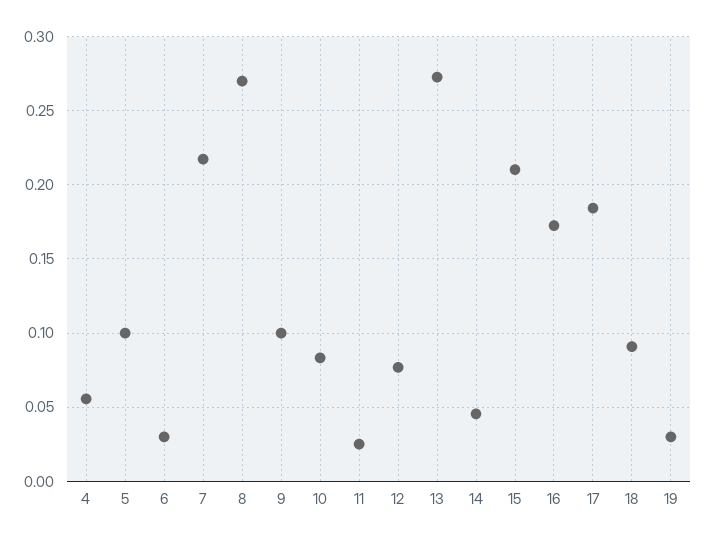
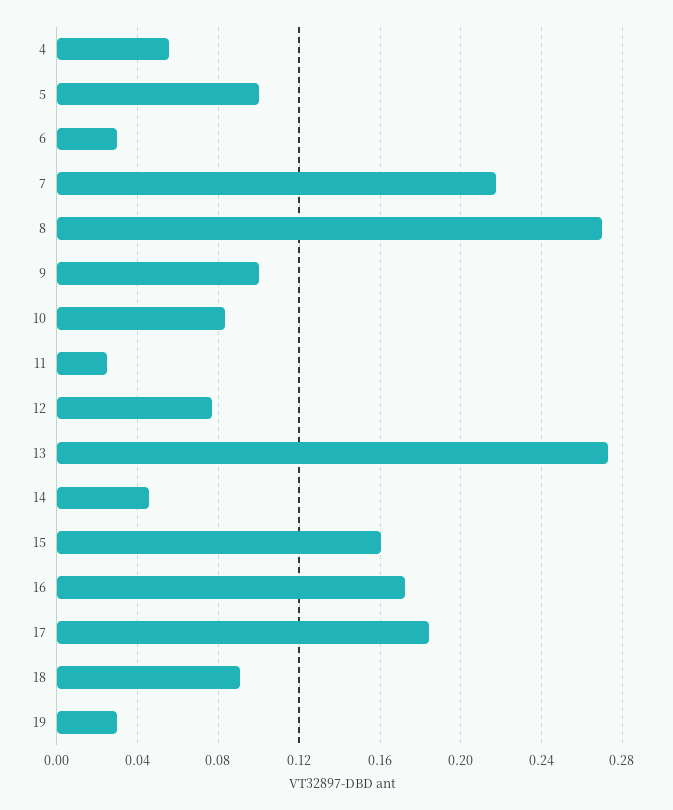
15: 0.21 -> 0.16

